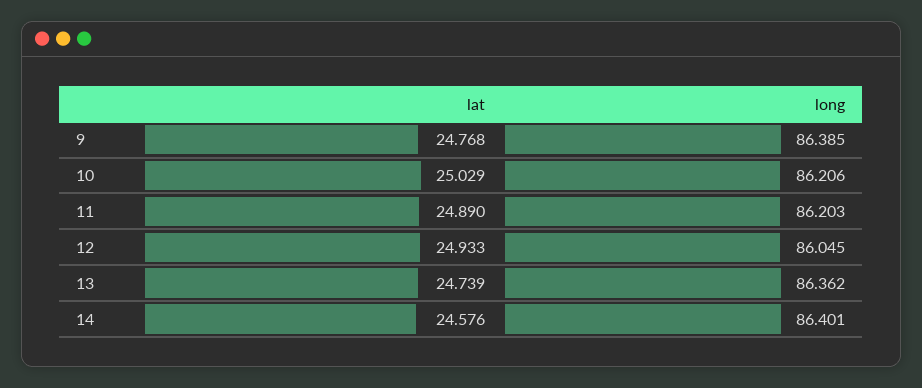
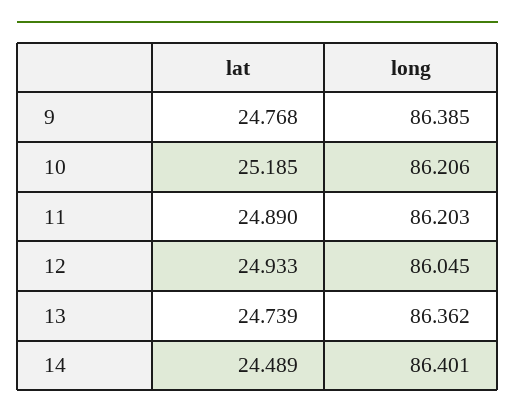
lat, 10: 25.029 -> 25.185
lat, 14: 24.576 -> 24.489

